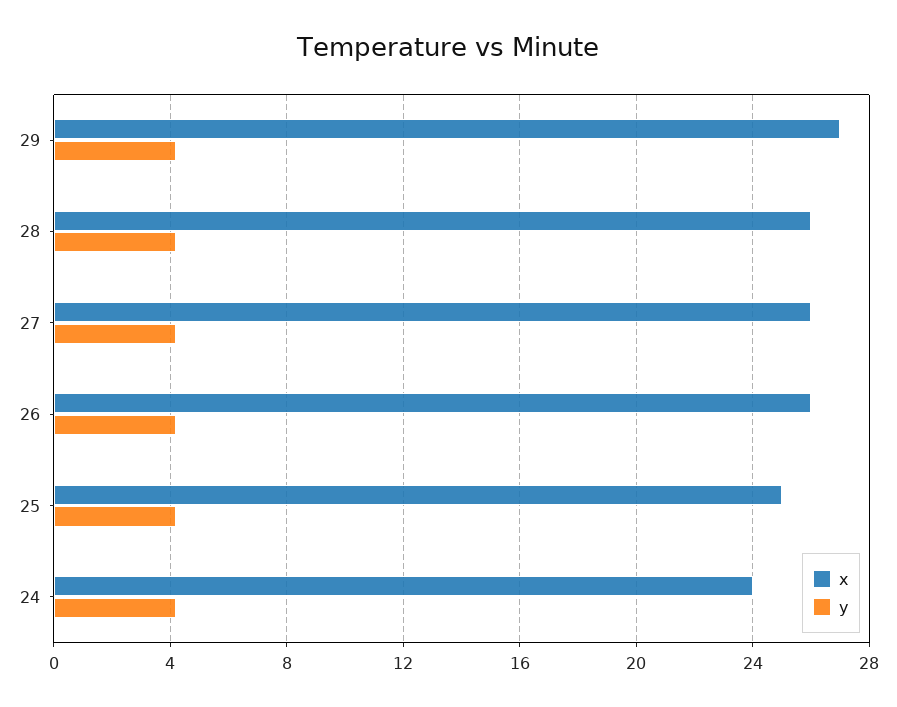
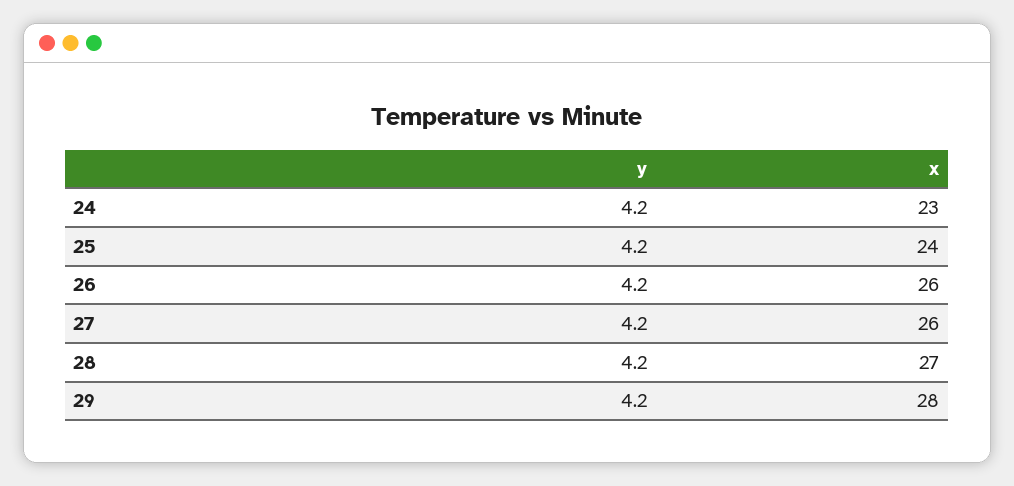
x, 29: 27 -> 28
x, 28: 26 -> 27
x, 25: 25 -> 24
x, 24: 24 -> 23

